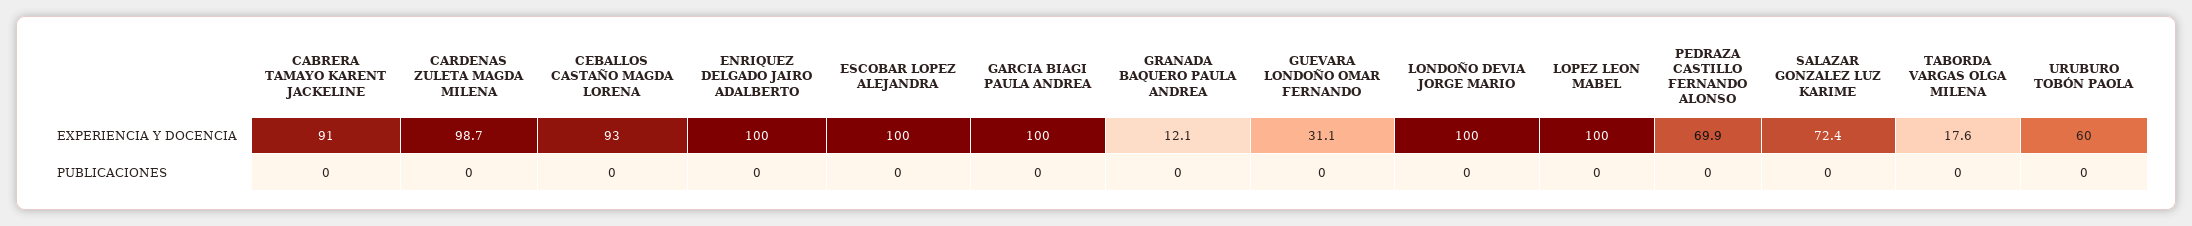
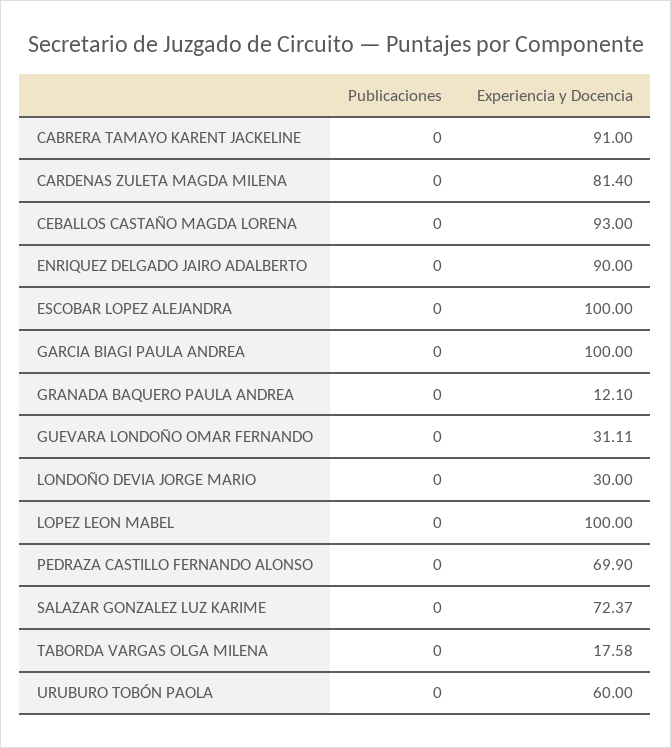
CARDENAS ZULETA MAGDA MILENA, EXPERIENCIA Y DOCENCIA: 98.7 -> 81.4
ENRIQUEZ DELGADO JAIRO ADALBERTO, EXPERIENCIA Y DOCENCIA: 100 -> 90
LONDOÑO DEVIA JORGE MARIO, EXPERIENCIA Y DOCENCIA: 100 -> 30

